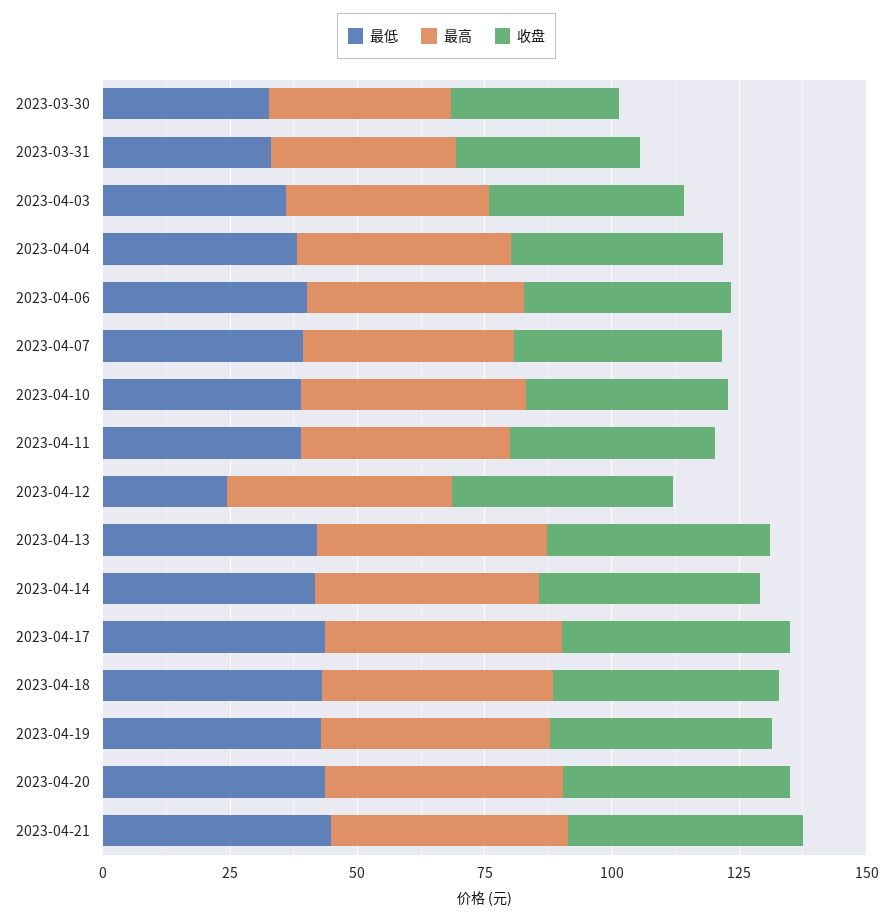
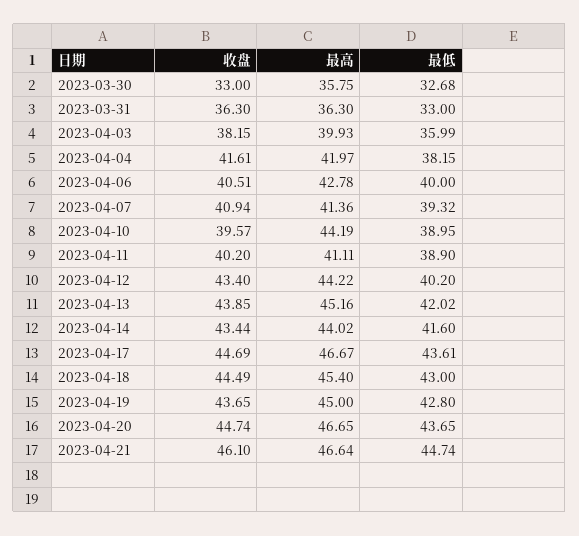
最低, 2023-04-12: 25 -> 40.2

